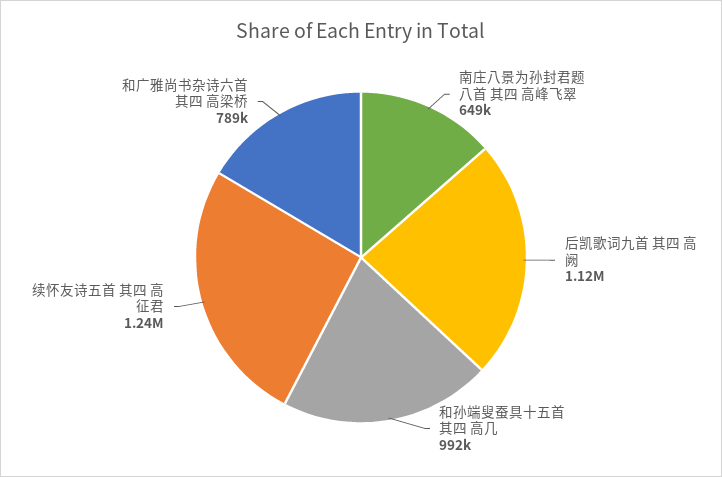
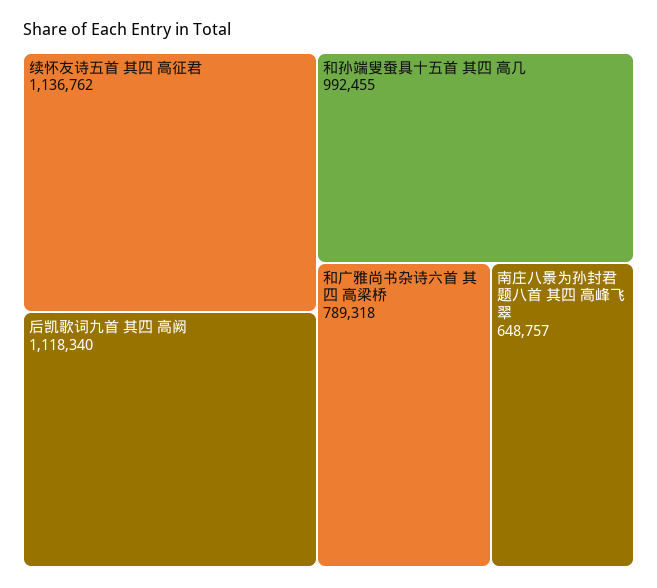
续怀友诗五首 其四 高征君: 1240000 -> 1136762

